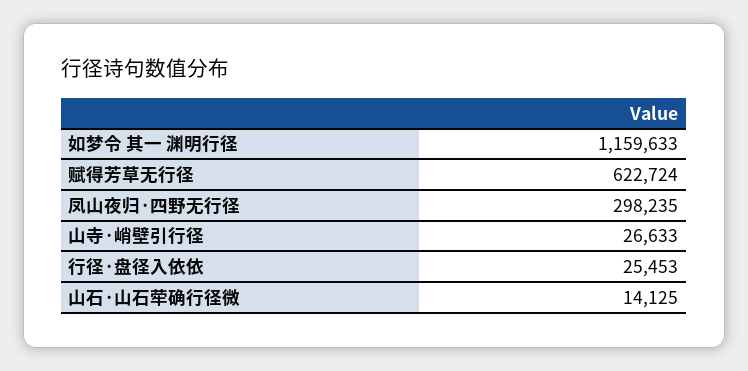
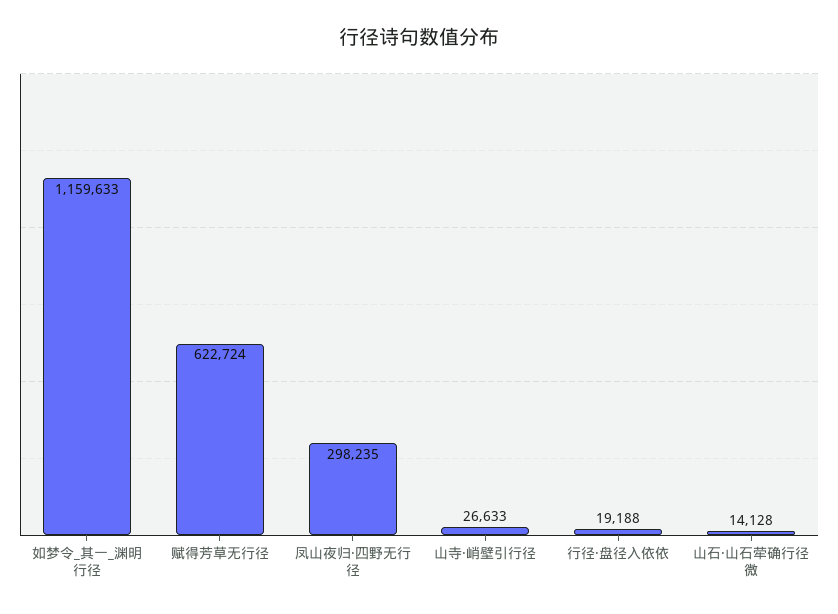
行径·盘径入依依: 25453 -> 19188
山石·山石荦确行径微: 14125 -> 14128

